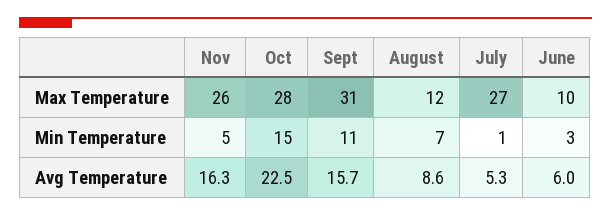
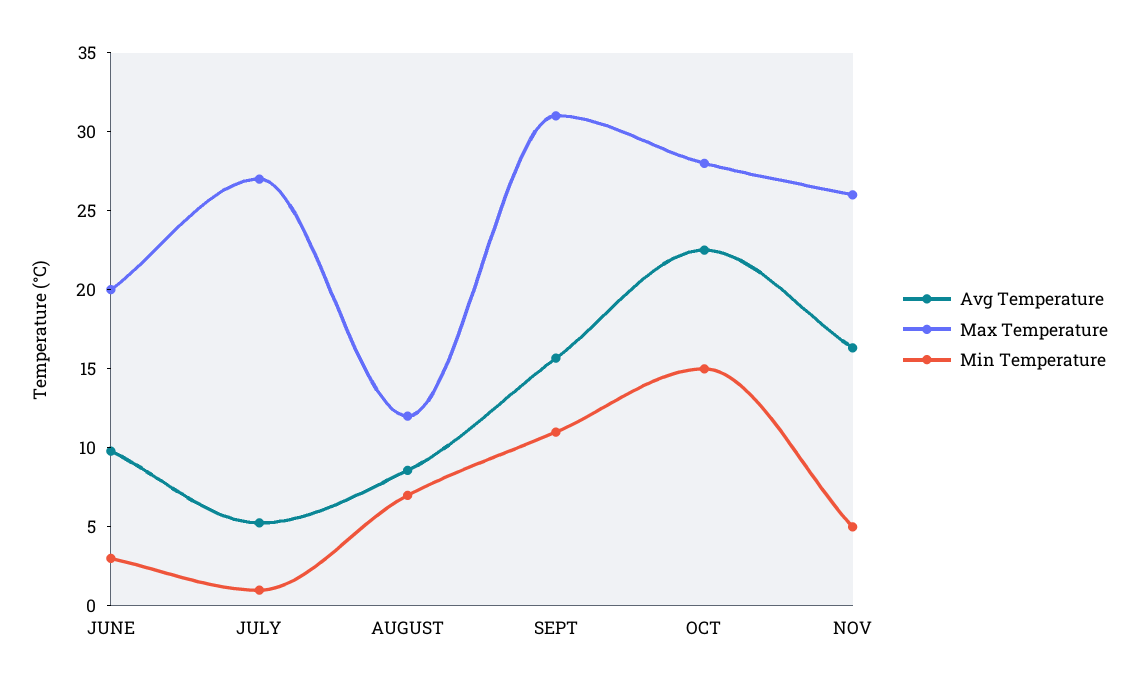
Max Temperature, June: 10 -> 20
Avg Temperature, June: 6 -> 10

